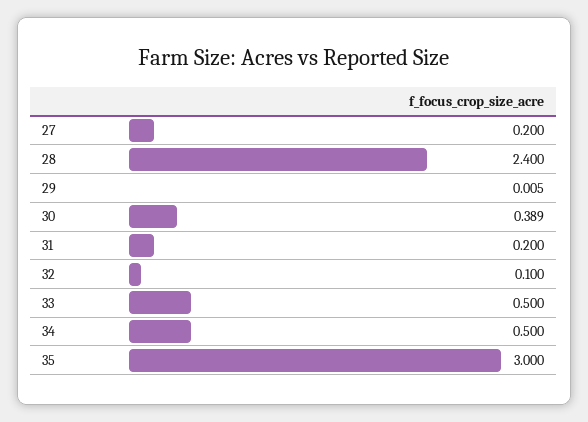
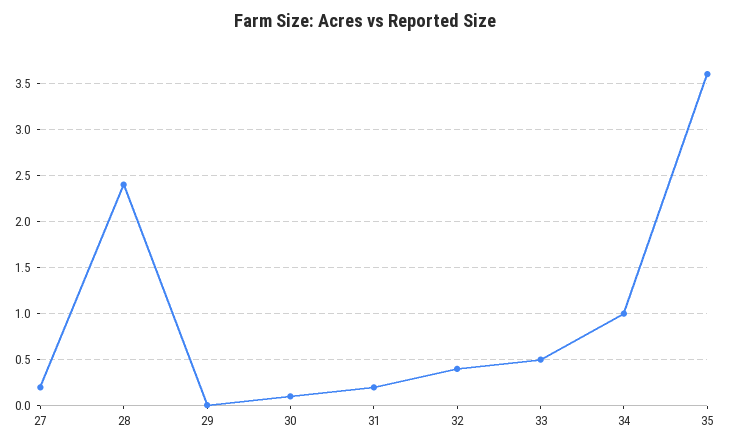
30: 0.389 -> 0.1
32: 0.1 -> 0.4
34: 0.5 -> 1
35: 3 -> 3.6

